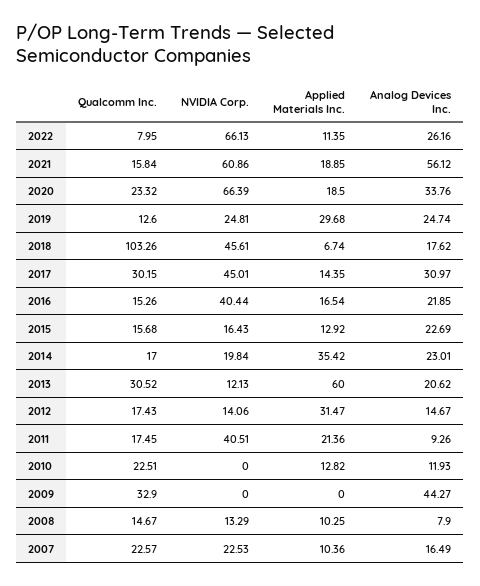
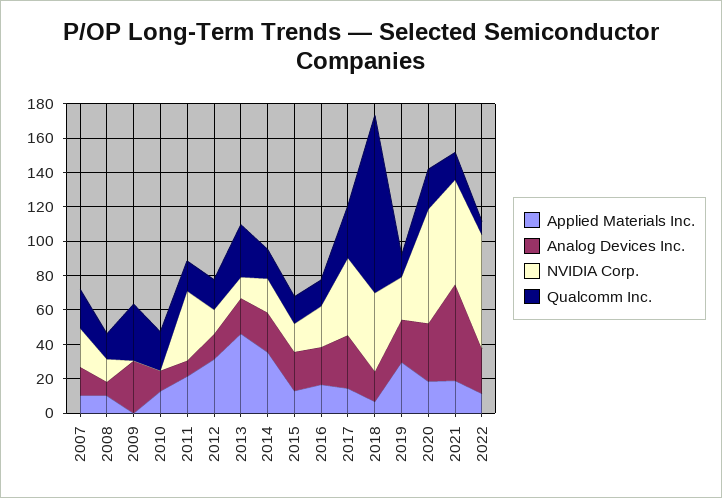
NVIDIA Corp., 2016: 40.44 -> 25
Applied Materials Inc., 2013: 60 -> 45
Analog Devices Inc., 2009: 44.27 -> 30

